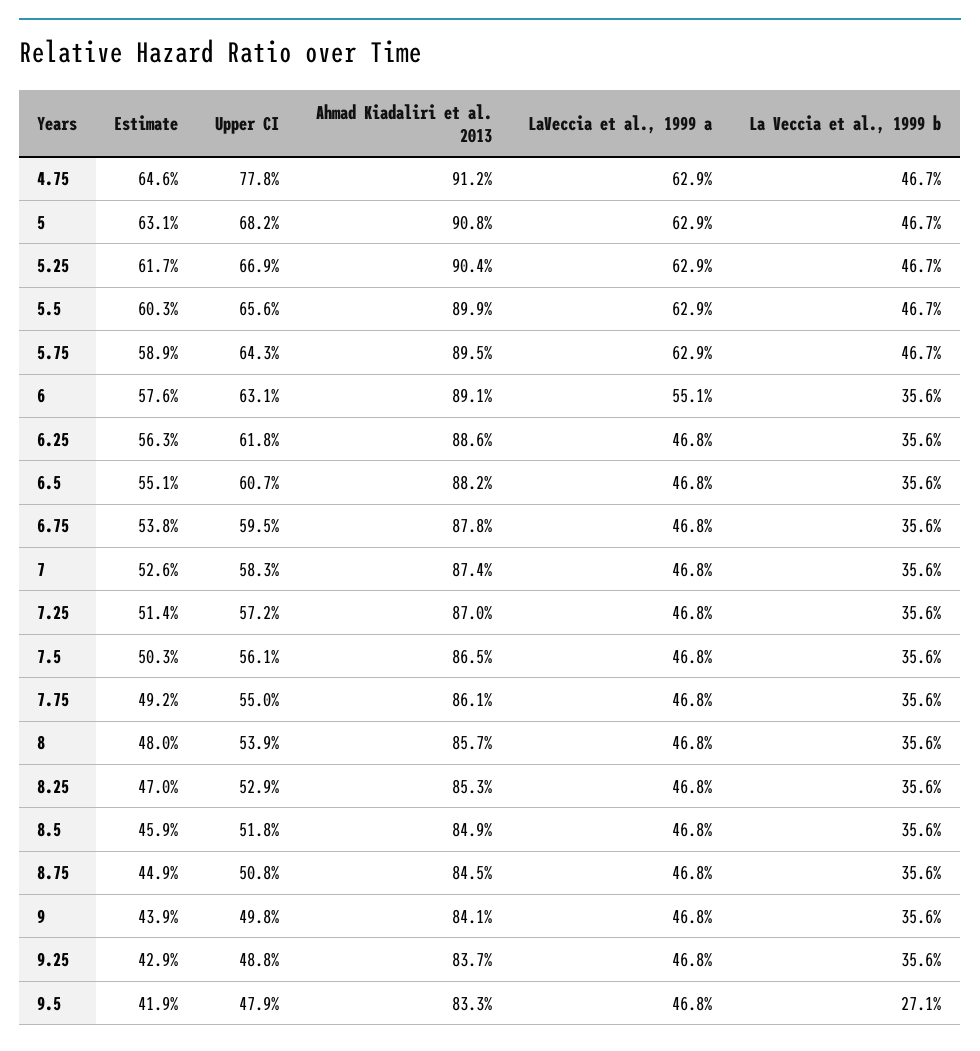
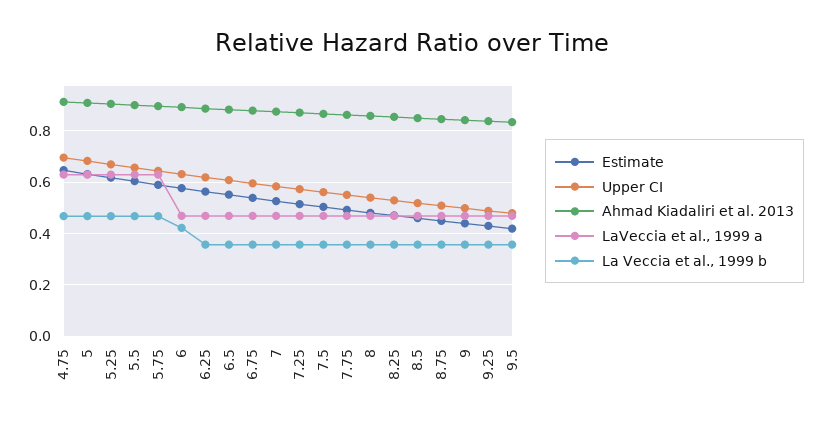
Upper CI, 4.75: 0.778 -> 0.7
LaVeccia et al., 1999 a, 6: 0.551 -> 0.475
La Veccia et al., 1999 b, 6: 0.356 -> 0.425
La Veccia et al., 1999 b, 9.5: 0.271 -> 0.35

